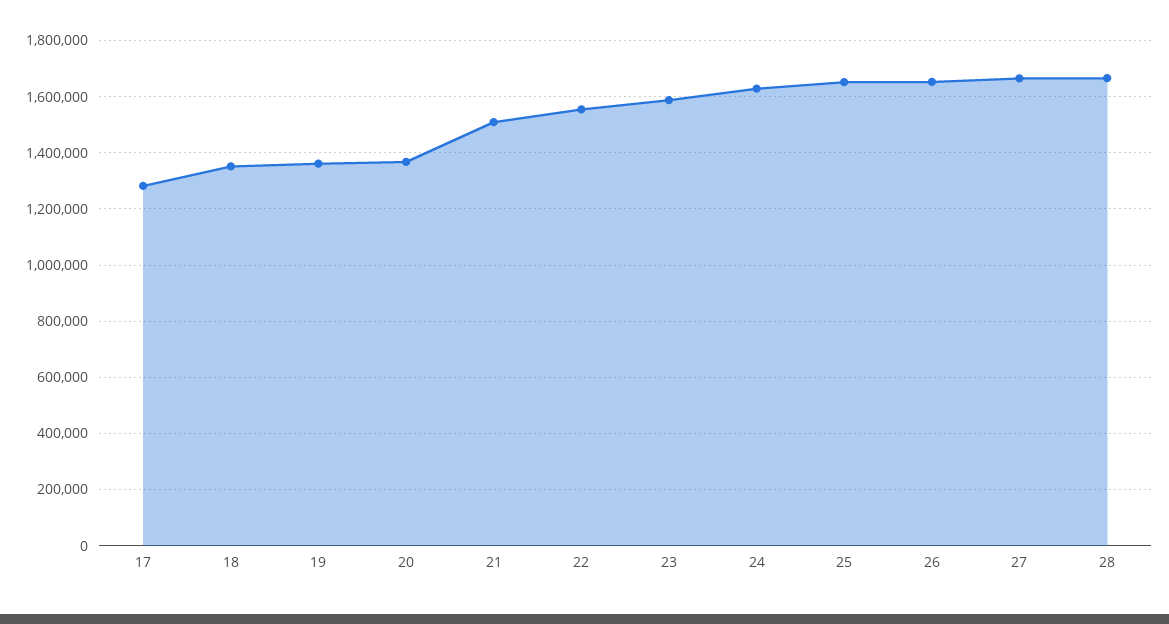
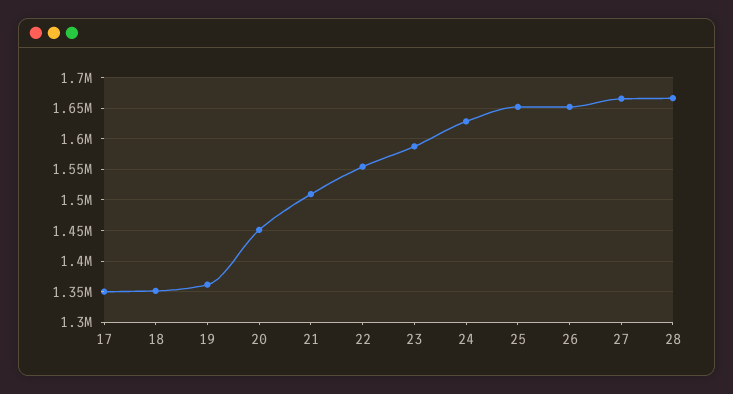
17: 1275000 -> 1350000
20: 1375000 -> 1450000

